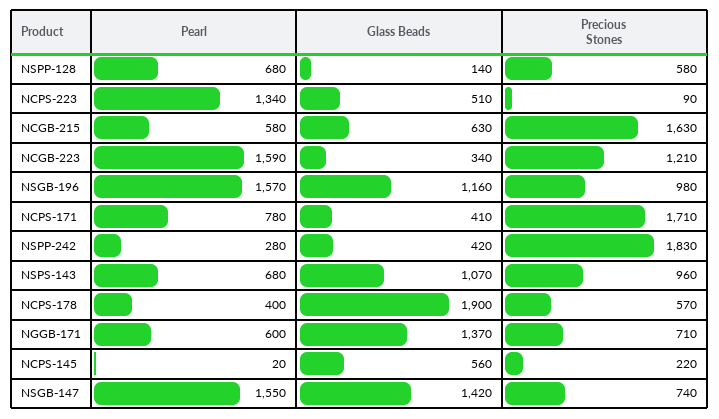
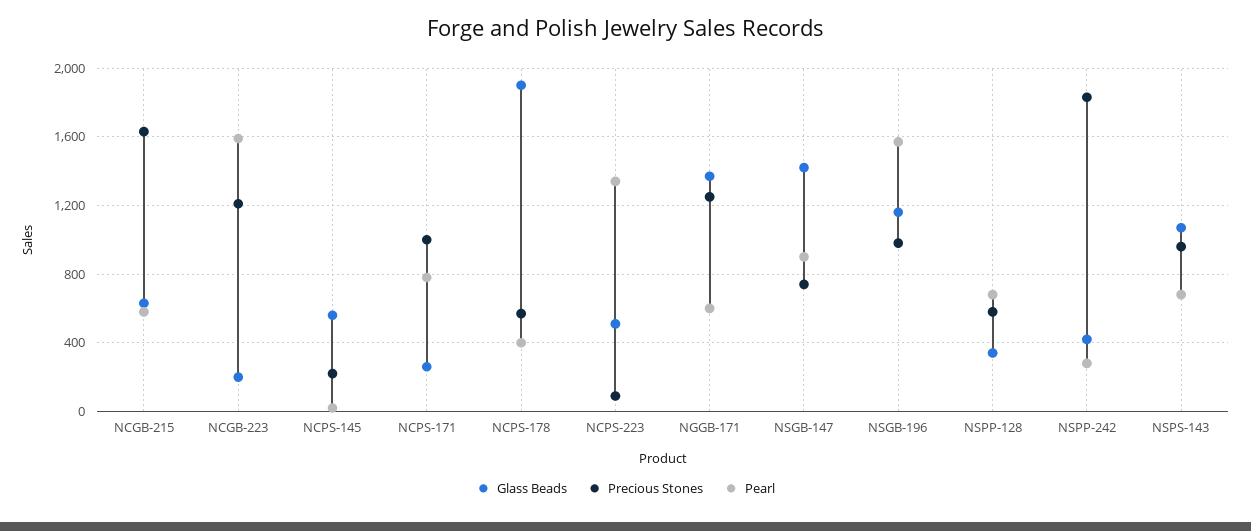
Glass Beads, NSPP-128: 140 -> 350
Glass Beads, NCGB-223: 340 -> 200
Glass Beads, NCPS-171: 410 -> 250
Precious Stones, NCPS-171: 1710 -> 1000
Precious Stones, NGGB-171: 710 -> 1250
Pearl, NSGB-147: 1550 -> 900

